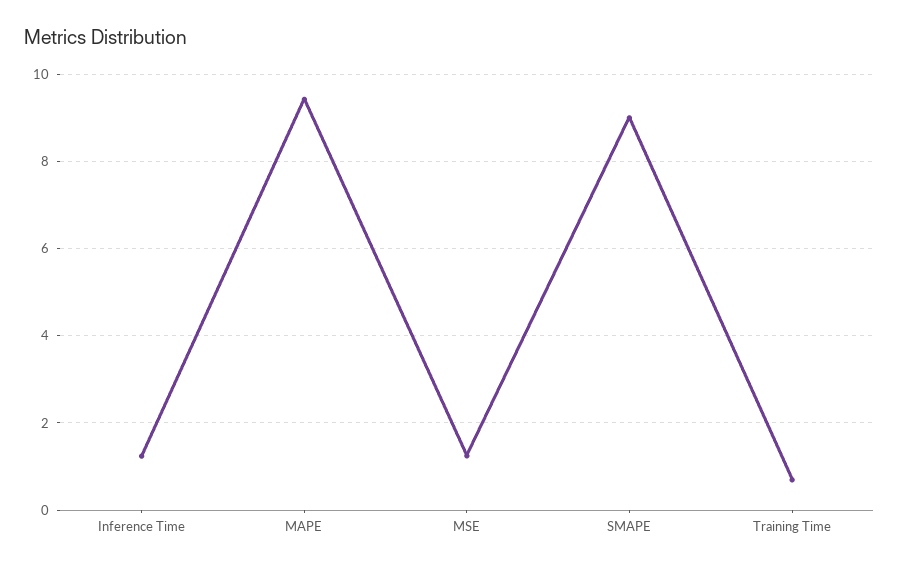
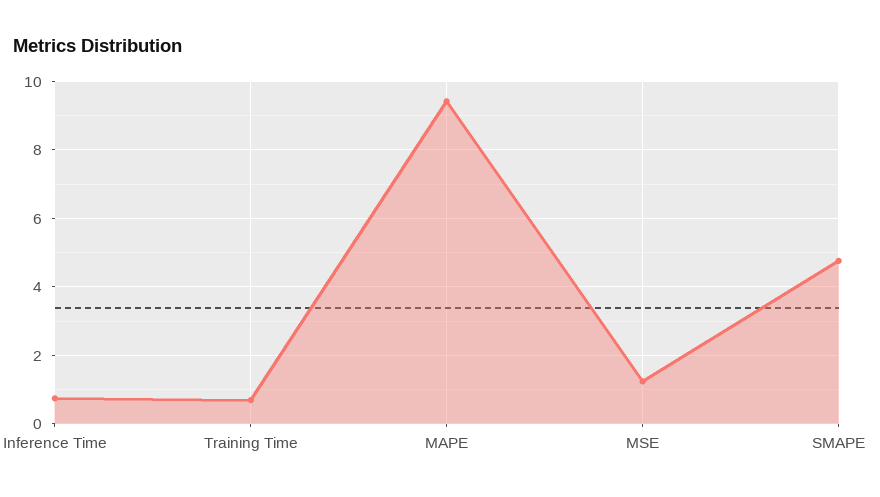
Inference Time: 1.2 -> 0.8
SMAPE: 9 -> 4.8

